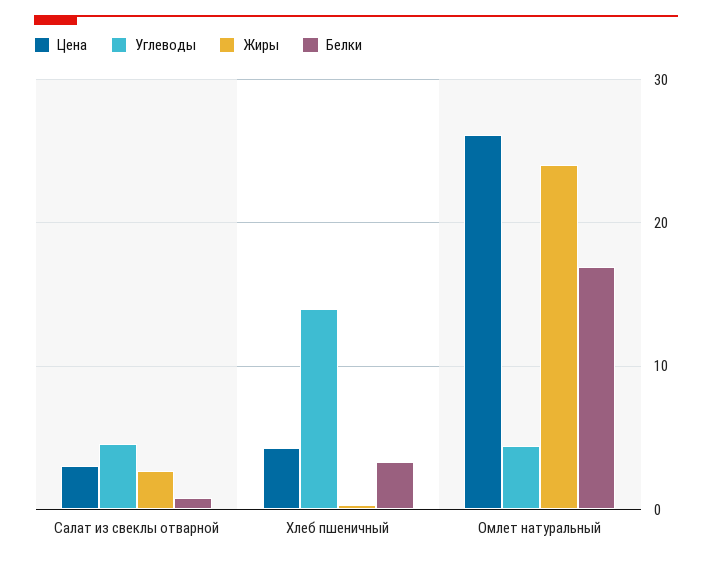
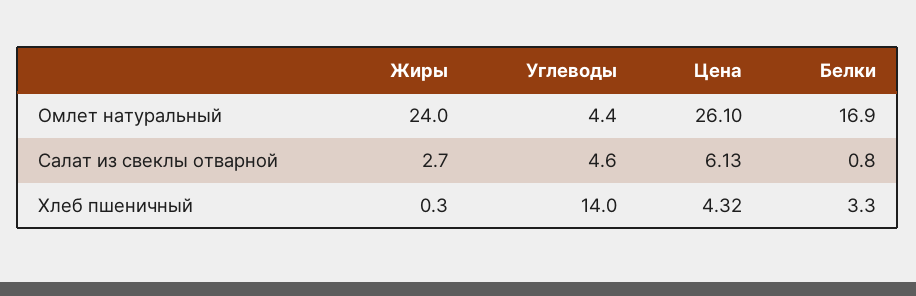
Цена, Салат из свеклы отварной: 3 -> 6.13

